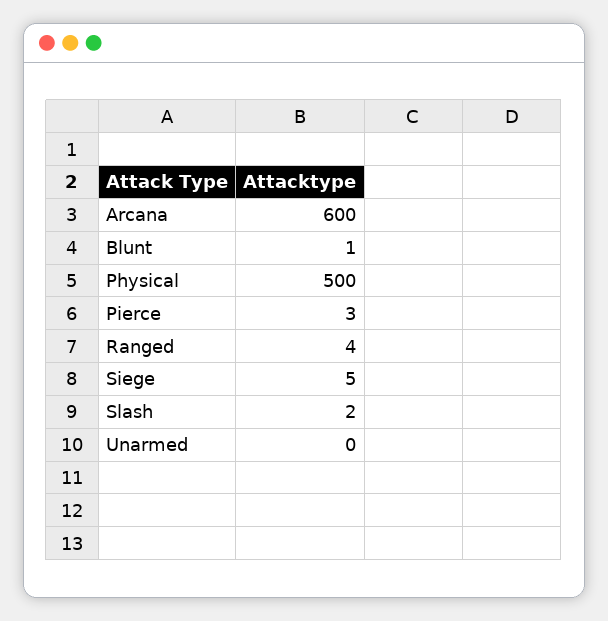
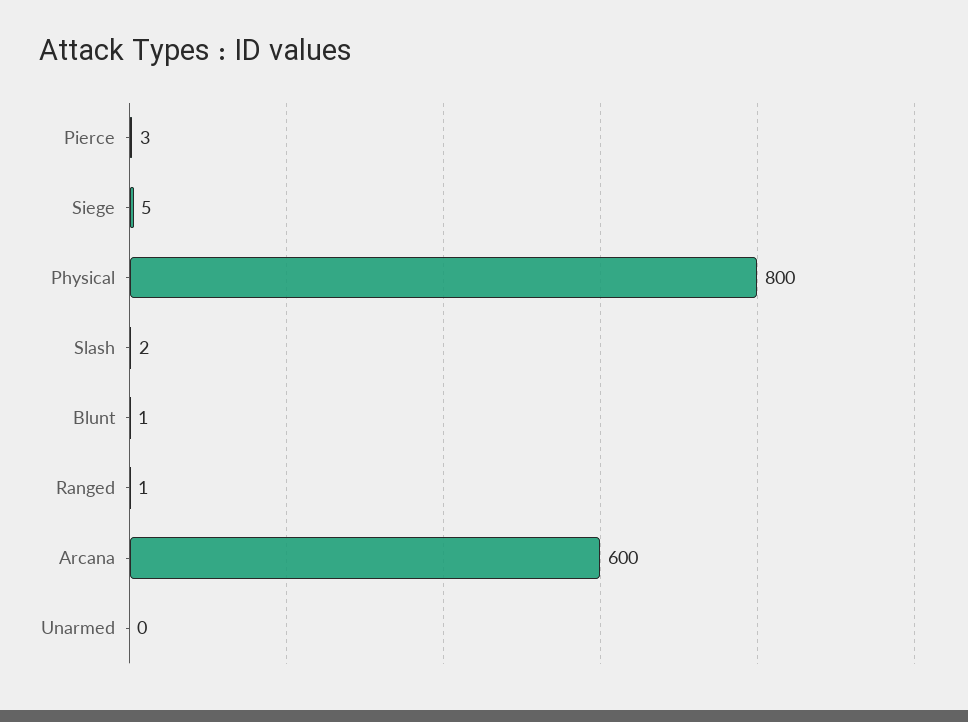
Physical: 500 -> 800
Ranged: 4 -> 1

